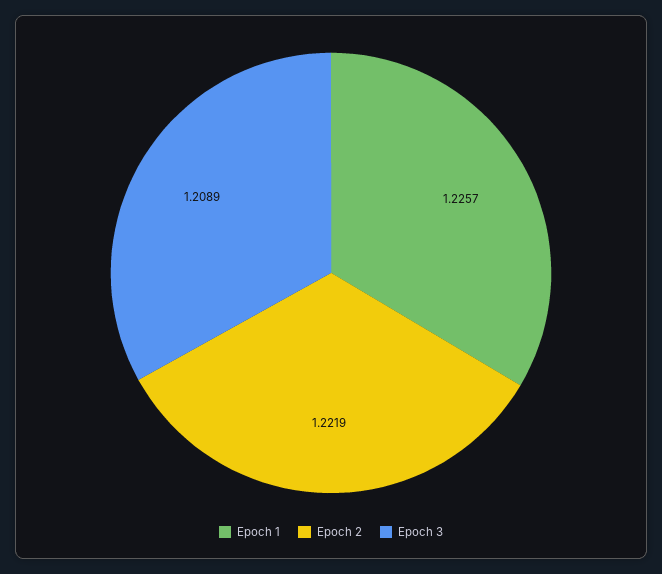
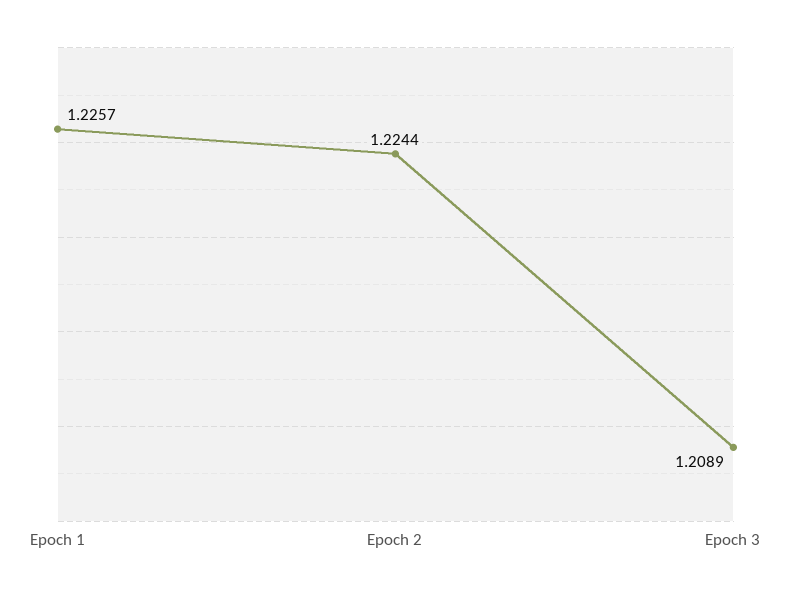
Epoch 2: 1.2219 -> 1.2244

